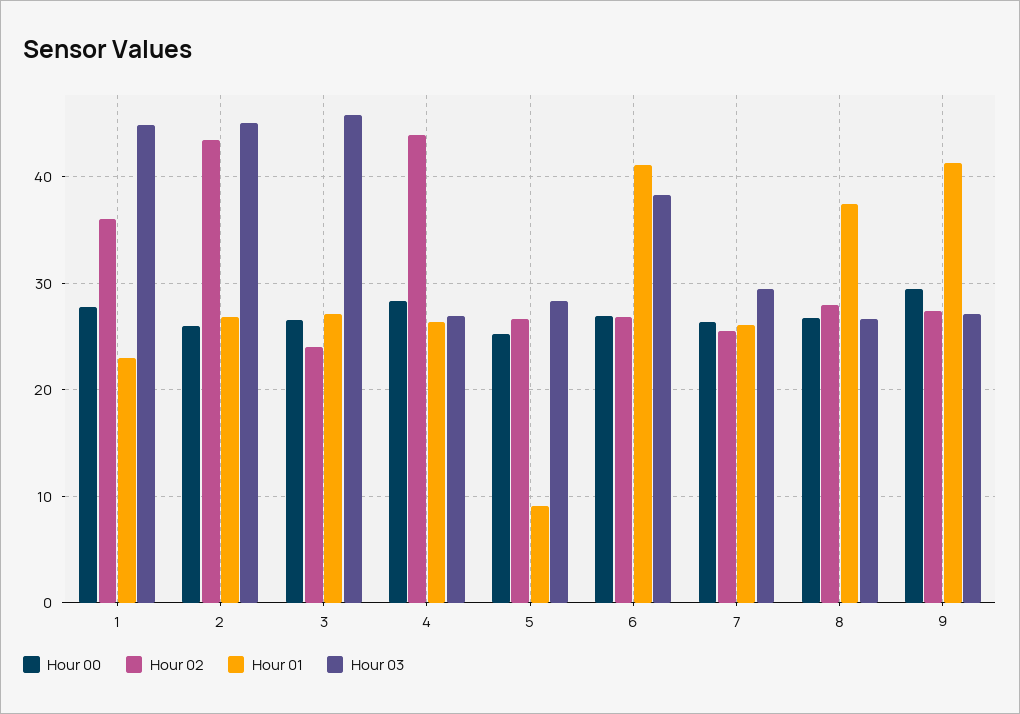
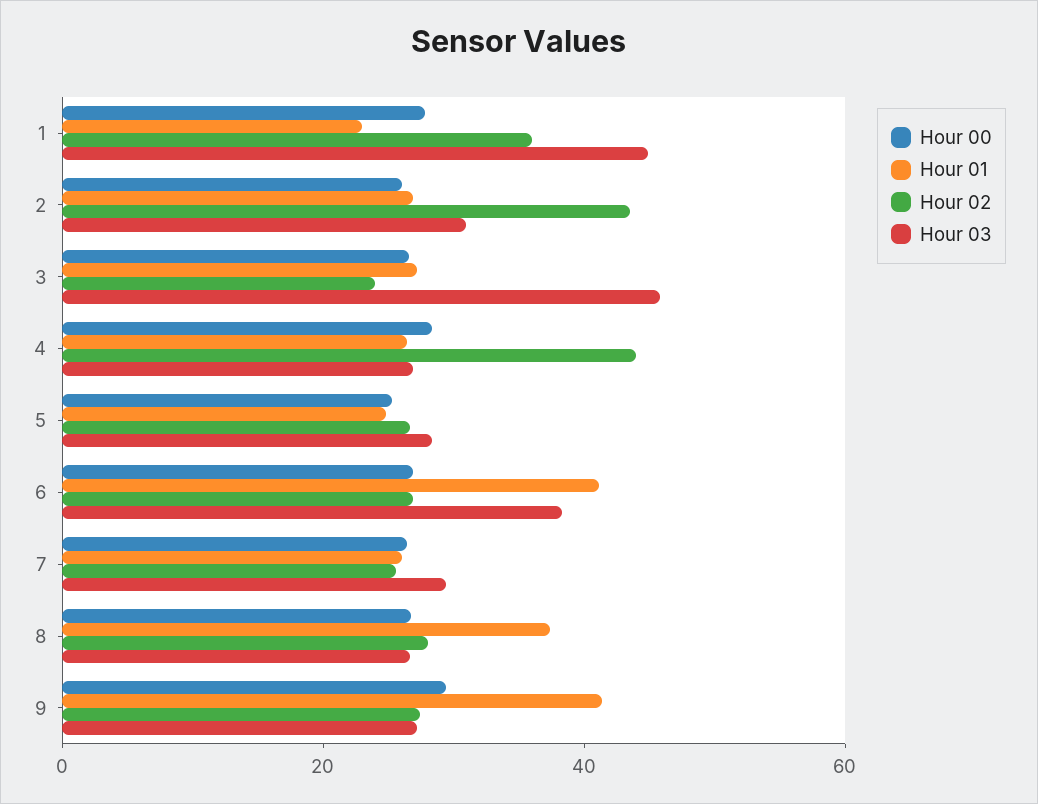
Hour 03, 2: 45 -> 30
Hour 01, 5: 9 -> 25

